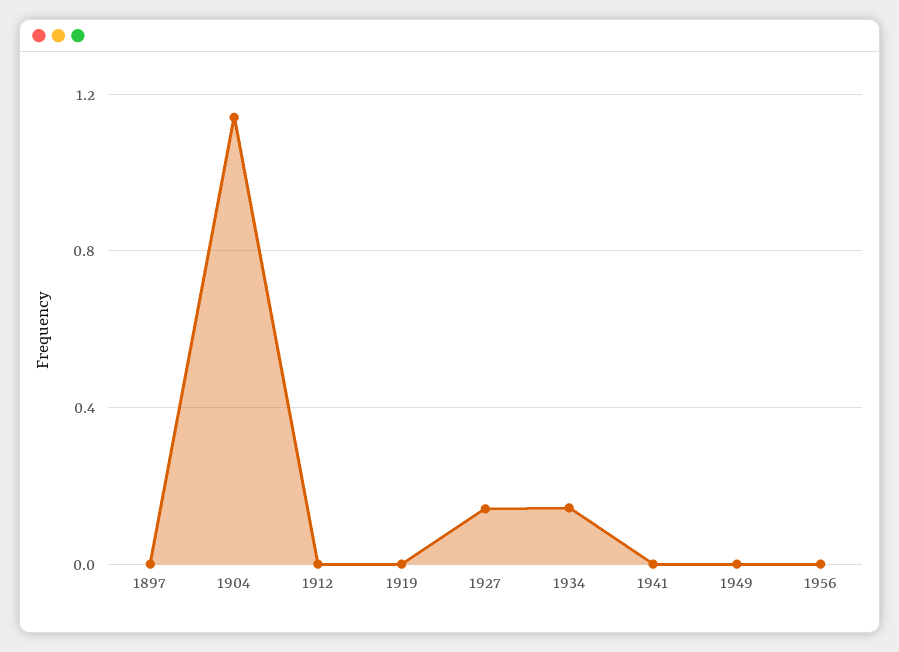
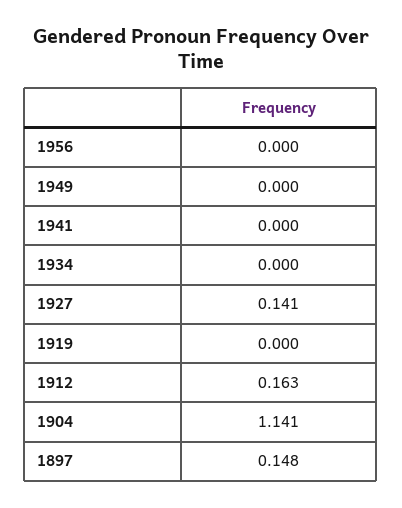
1897: 0 -> 0.148
1912: 0 -> 0.163
1934: 0.15 -> 0

